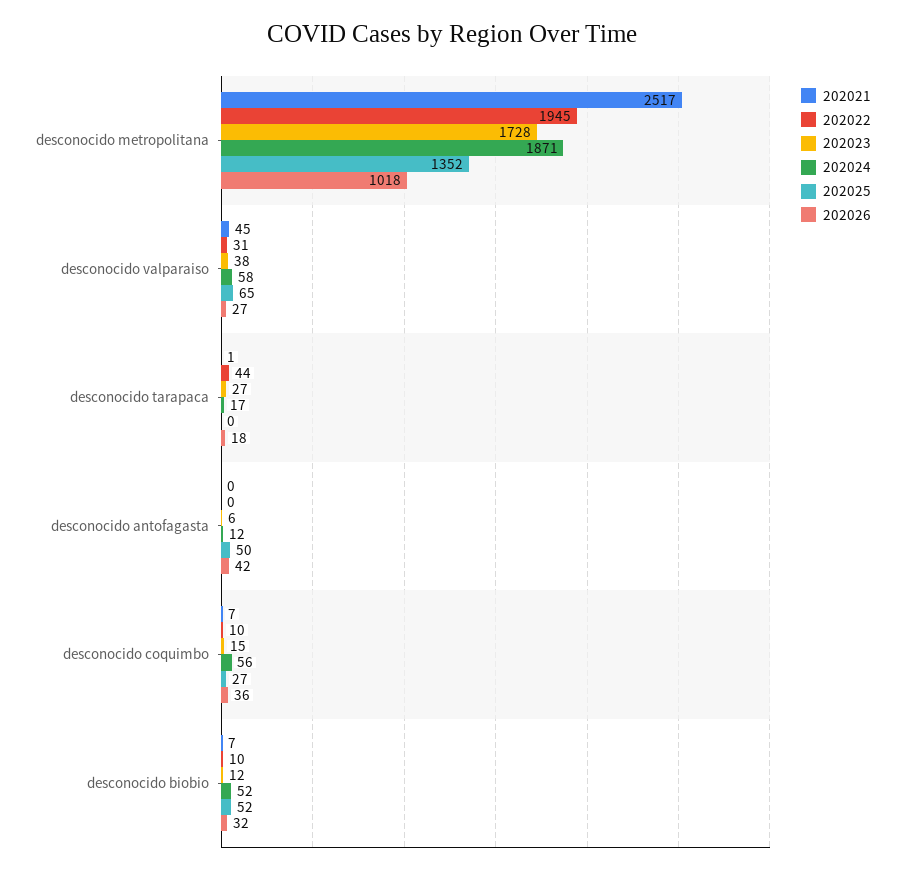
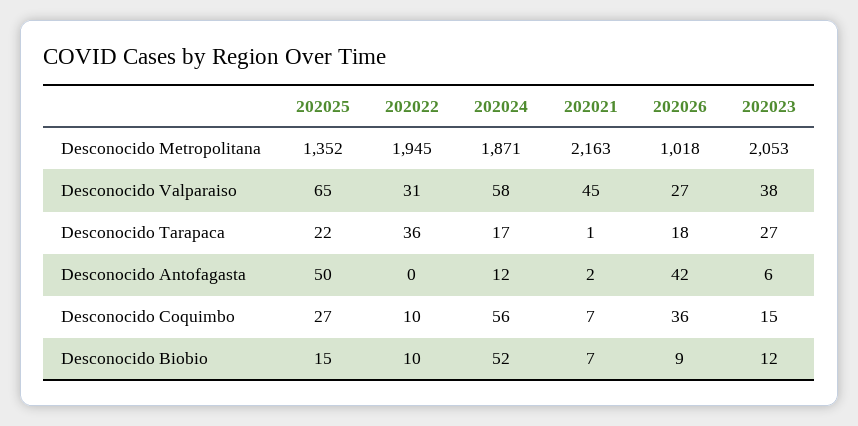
202021, desconocido metropolitana: 2517 -> 2163
202023, desconocido metropolitana: 1728 -> 2053
202022, desconocido tarapaca: 44 -> 36
202025, desconocido tarapaca: 0 -> 22
202021, desconocido antofagasta: 0 -> 2
202025, desconocido biobio: 52 -> 15
202026, desconocido biobio: 32 -> 9

